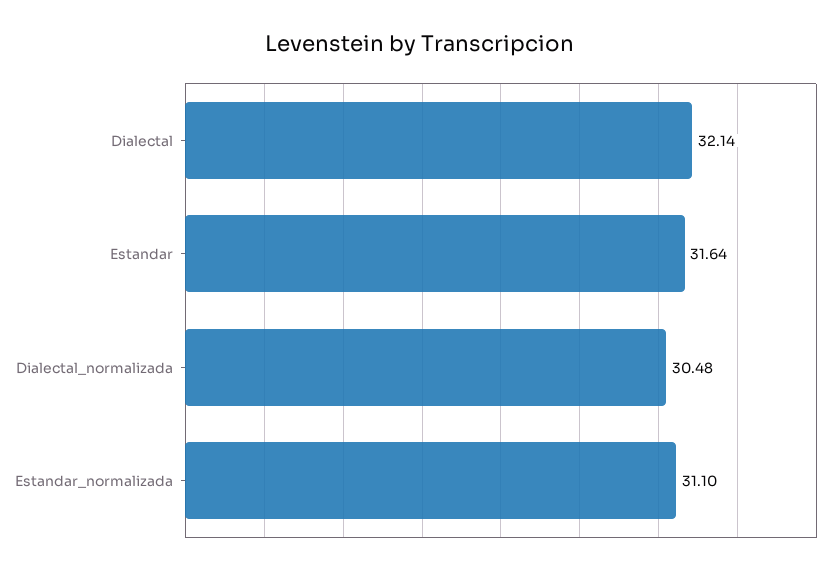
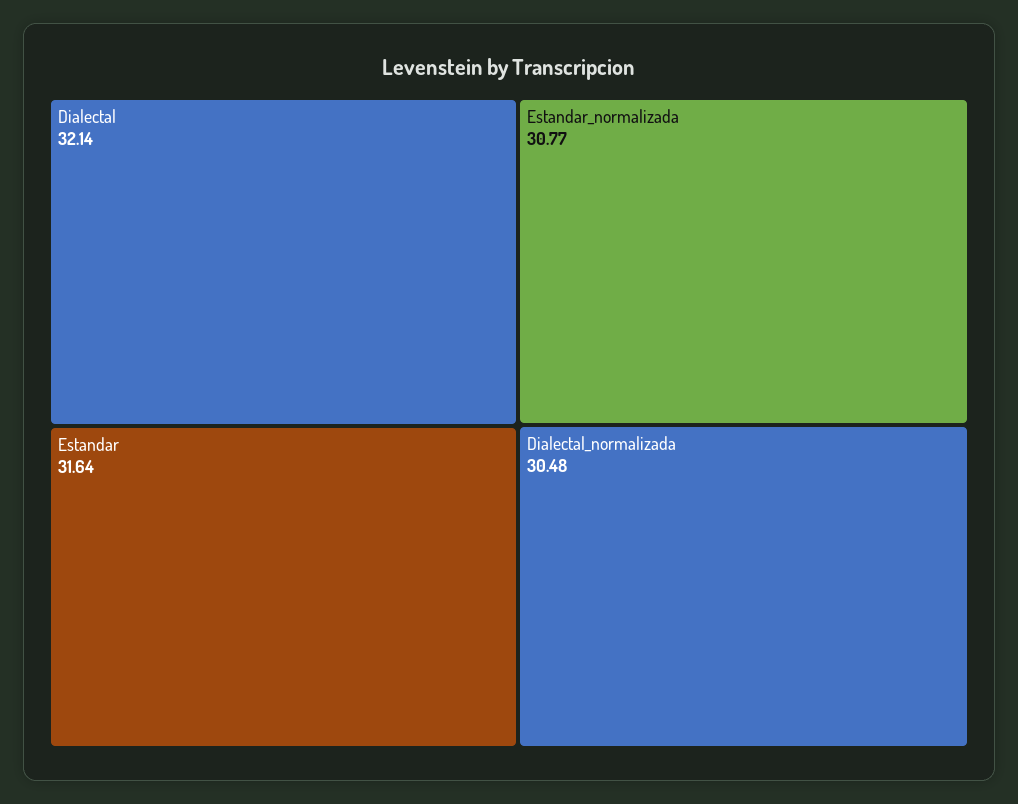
Estandar_normalizada: 31.1 -> 30.77

